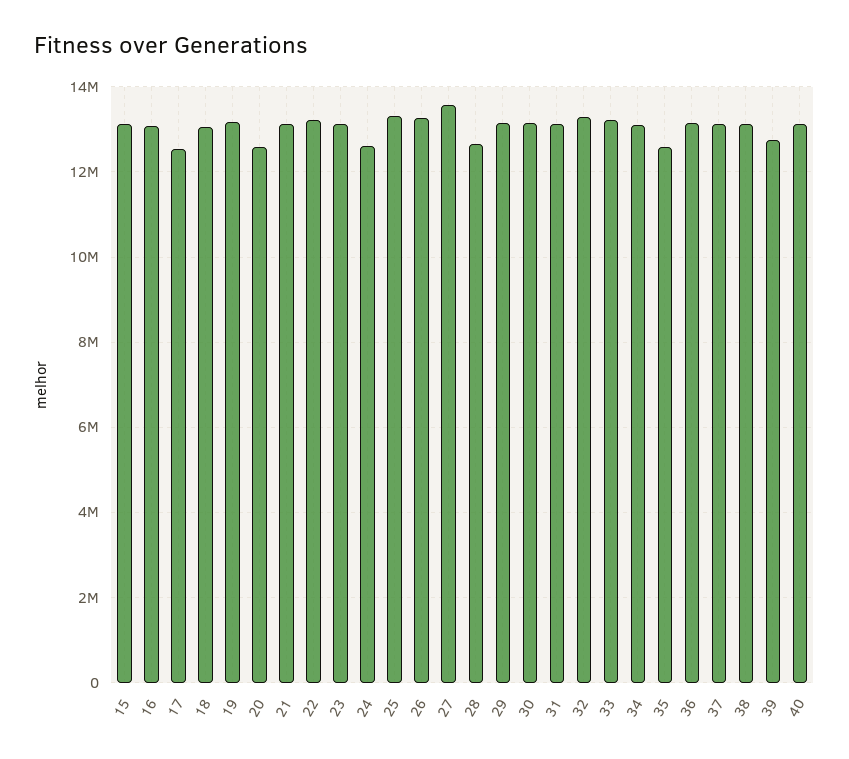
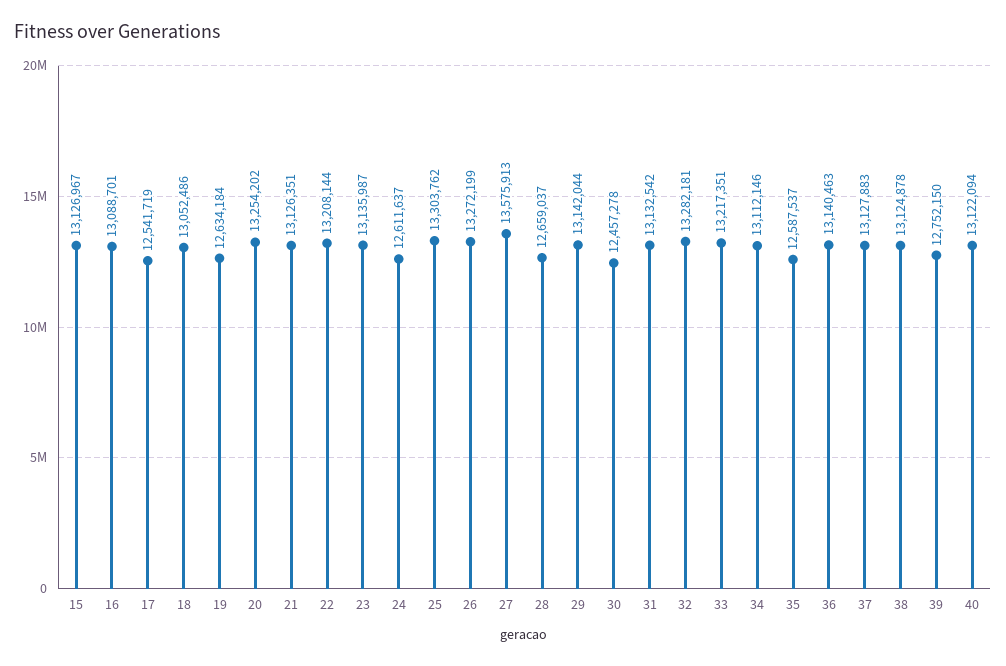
19: 13200000 -> 12634184
20: 12600000 -> 13254202
30: 13200000 -> 12457278

